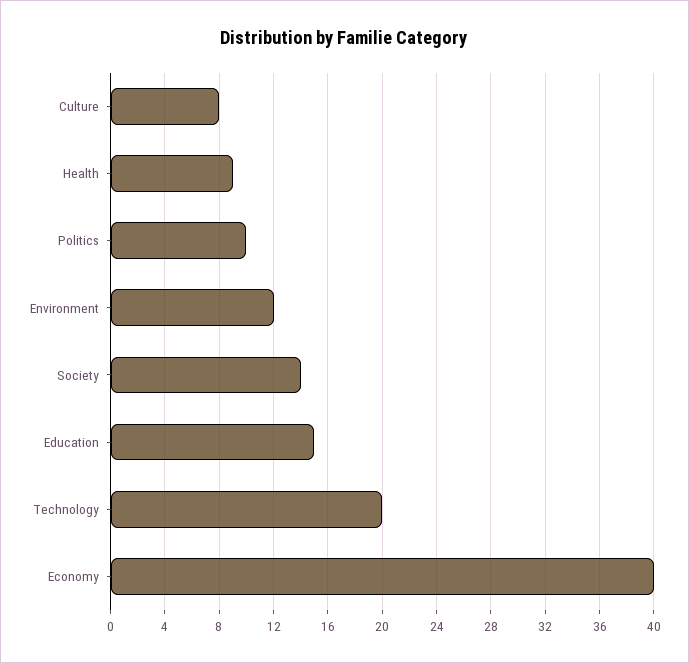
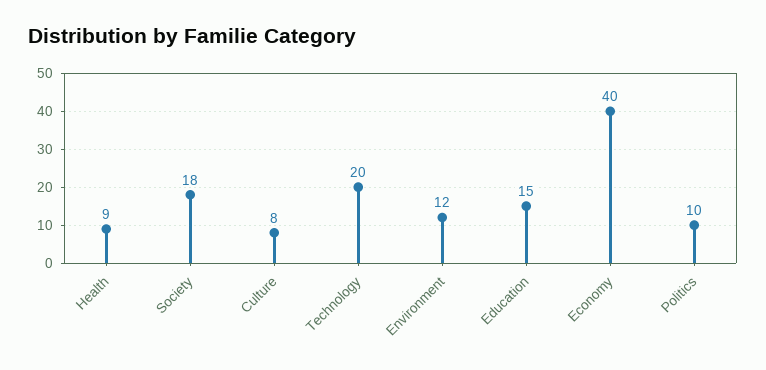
Society: 14 -> 18

